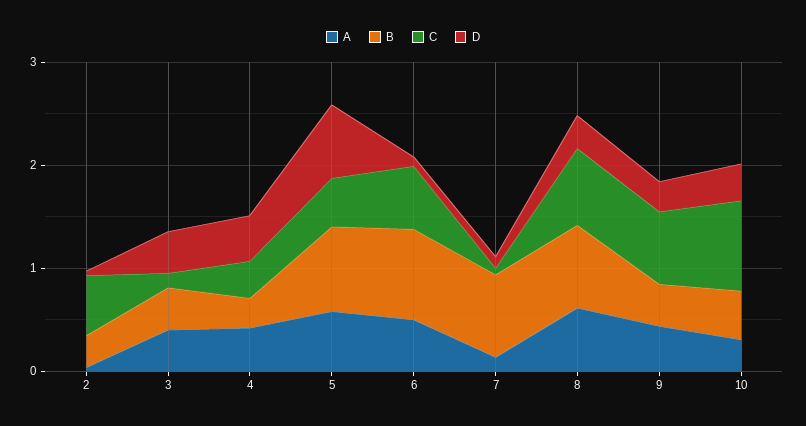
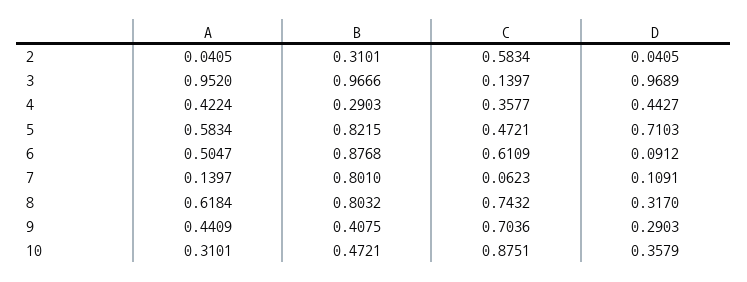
A, 3: 0.4 -> 0.952
B, 3: 0.4 -> 0.9666
D, 3: 0.4 -> 0.9689

